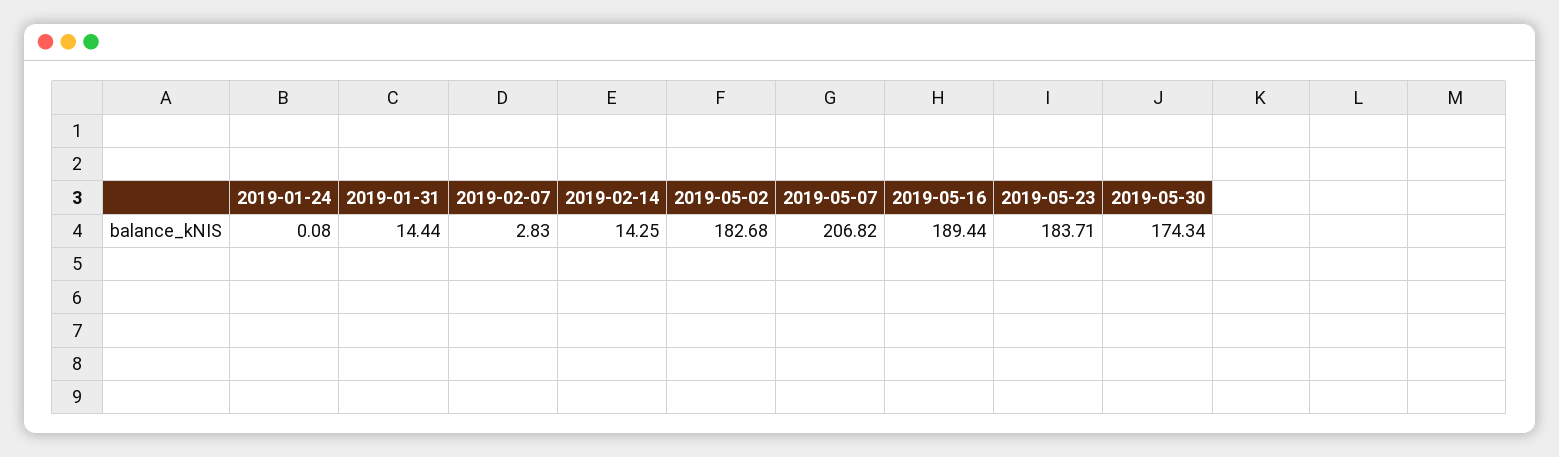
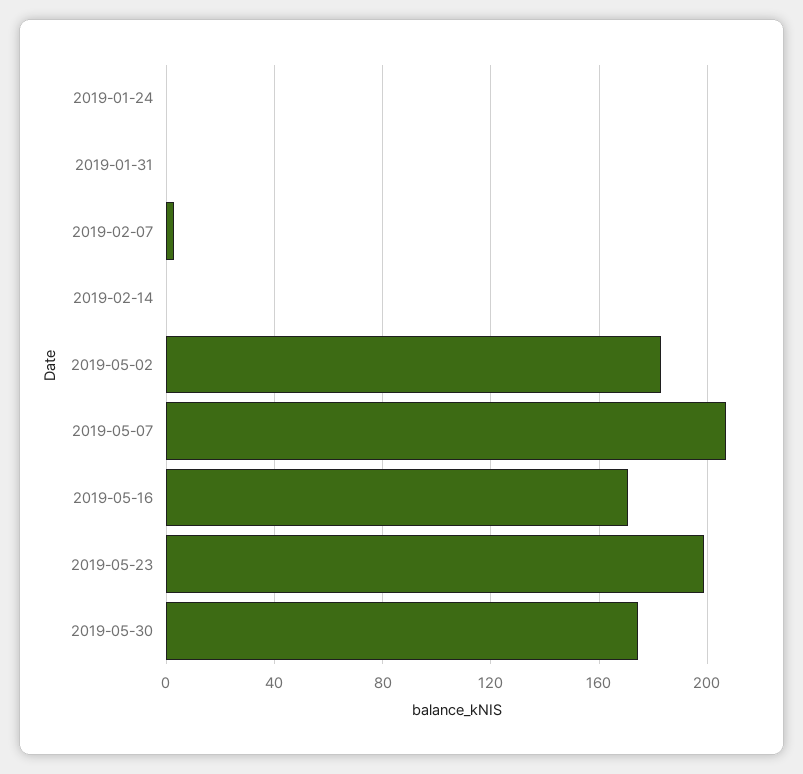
2019-01-31: 14.44 -> 0
2019-02-14: 14.25 -> 0
2019-05-16: 189.44 -> 170
2019-05-23: 183.71 -> 200

